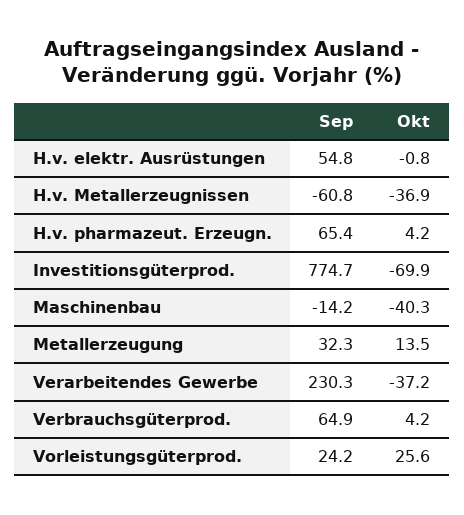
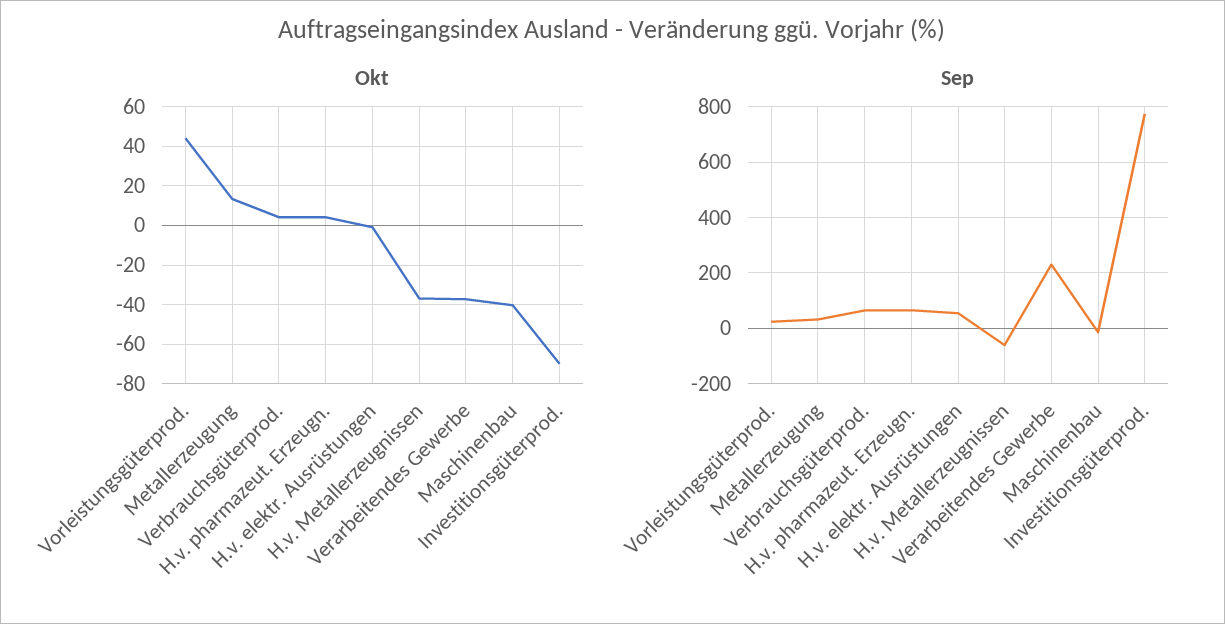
Okt, Vorleistungsgüterprod.: 25.6 -> 45

